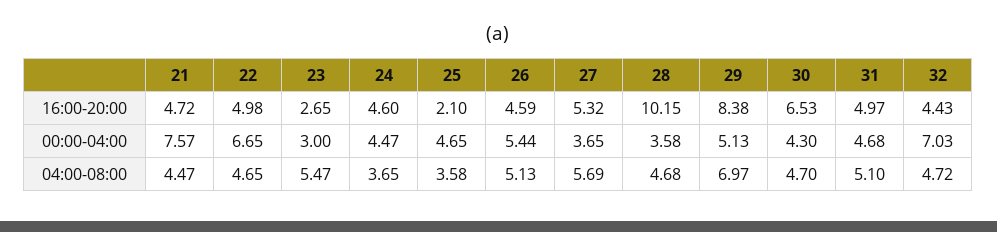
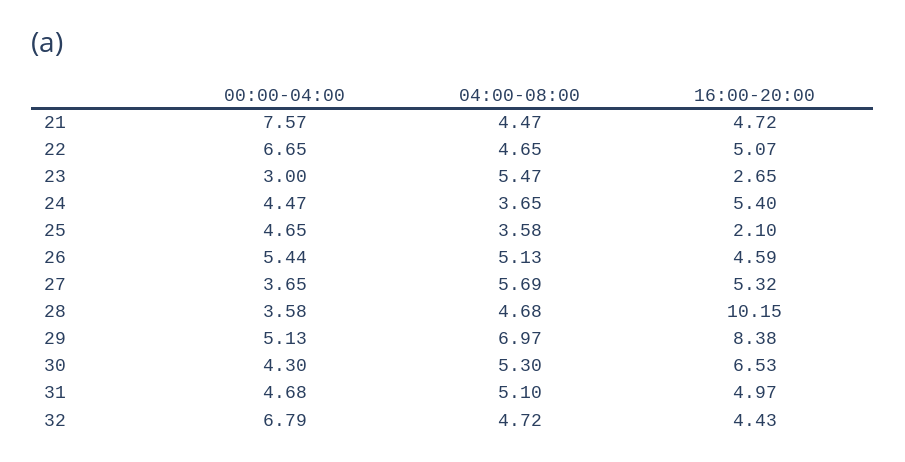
22, 16:00-20:00: 4.98 -> 5.07
24, 16:00-20:00: 4.6 -> 5.4
32, 00:00-04:00: 7.03 -> 6.79
30, 04:00-08:00: 4.7 -> 5.3

